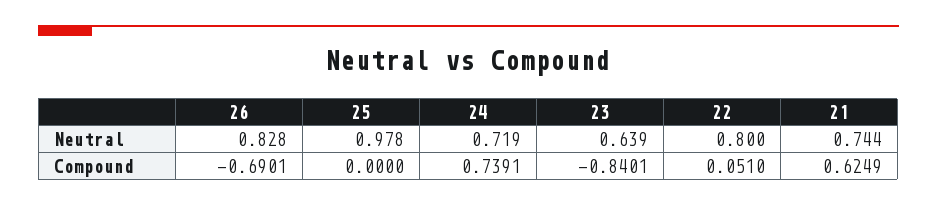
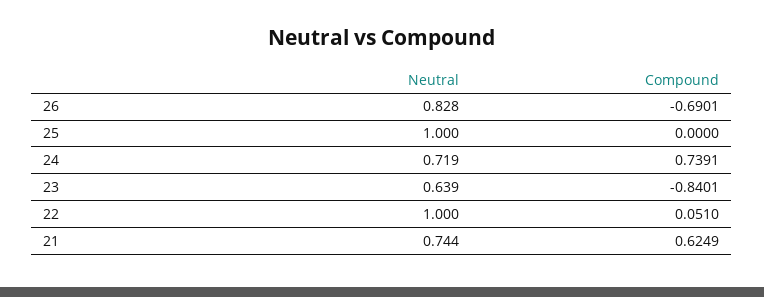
25, Neutral: 0.978 -> 1
22, Neutral: 0.8 -> 1

